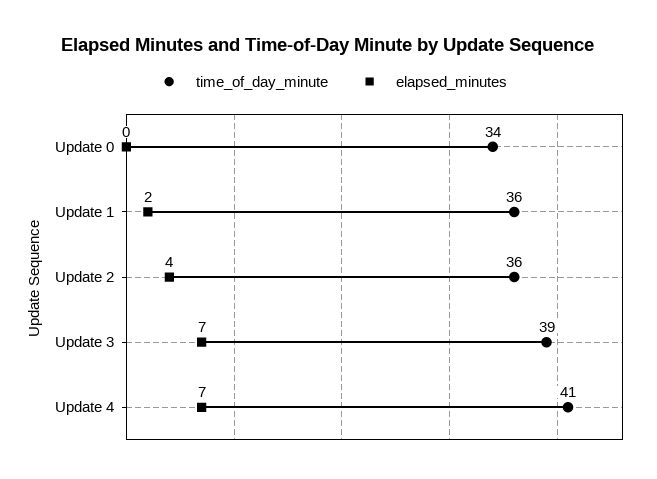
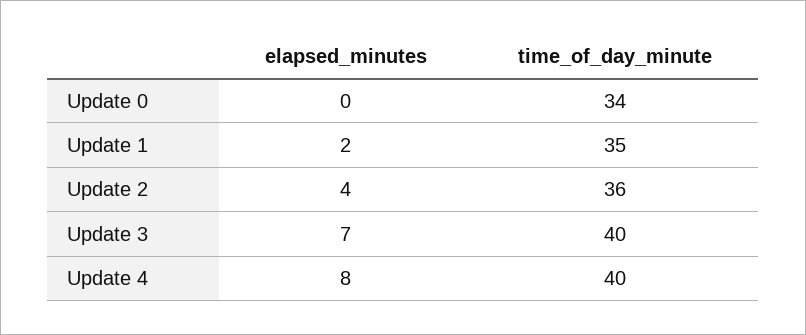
time_of_day_minute, Update 1: 36 -> 35
time_of_day_minute, Update 3: 39 -> 40
time_of_day_minute, Update 4: 41 -> 40
elapsed_minutes, Update 4: 7 -> 8

